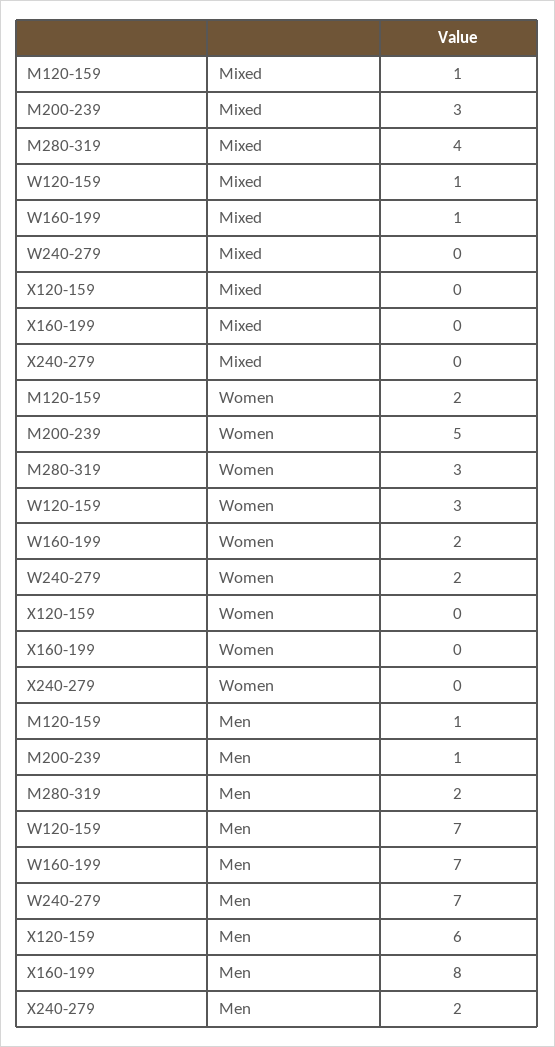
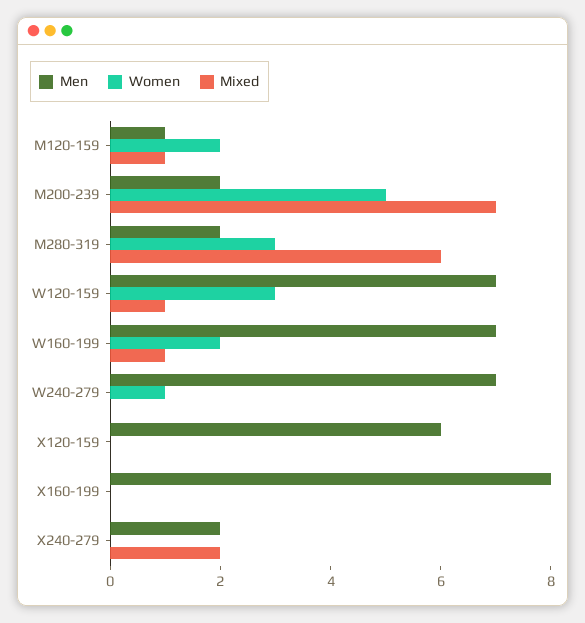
Mixed, M200-239: 3 -> 7
Mixed, M280-319: 4 -> 6
Mixed, X240-279: 0 -> 2
Women, W240-279: 2 -> 1
Men, M200-239: 1 -> 2

